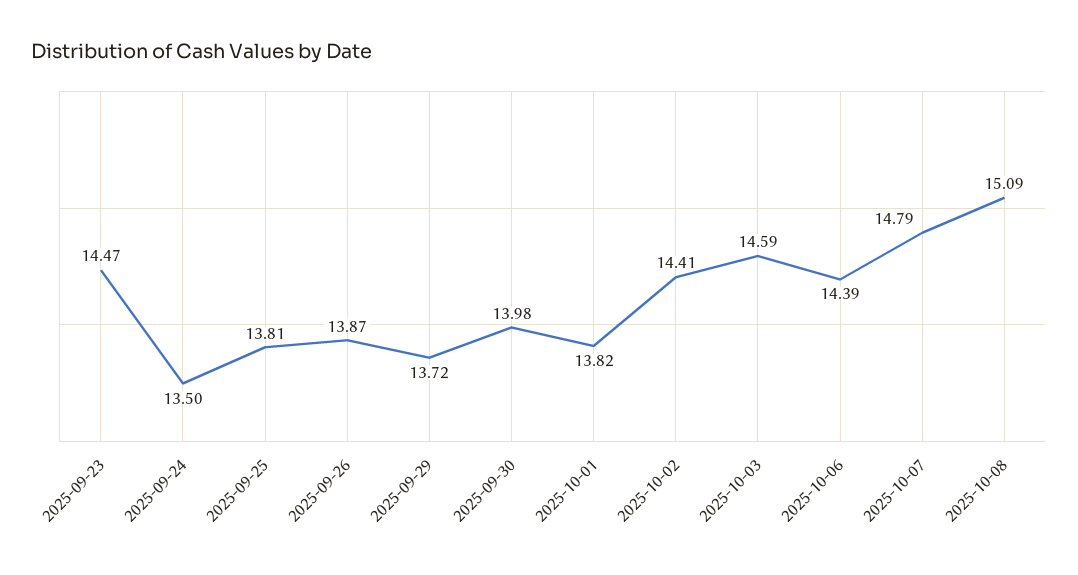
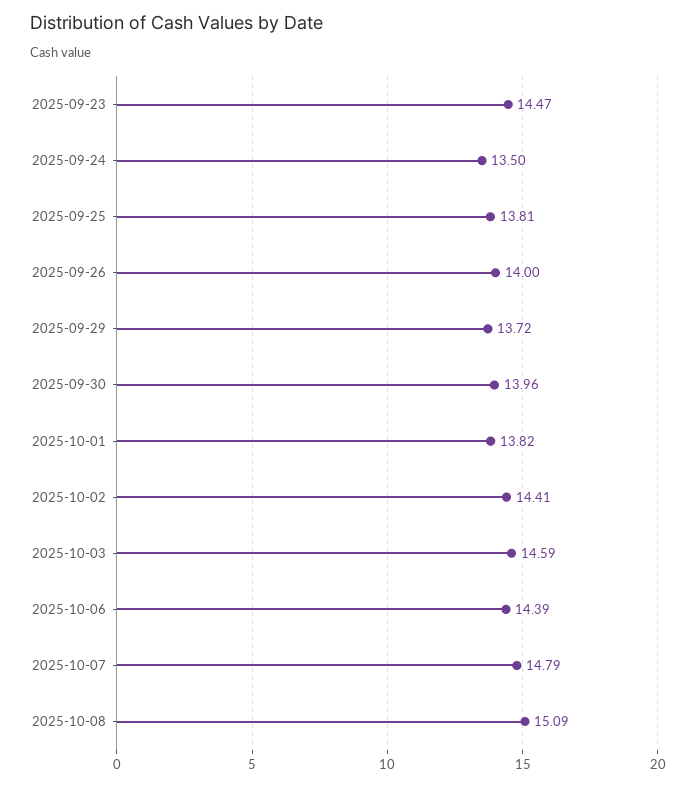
2025-09-26: 13.87 -> 14
2025-09-30: 13.98 -> 13.96

